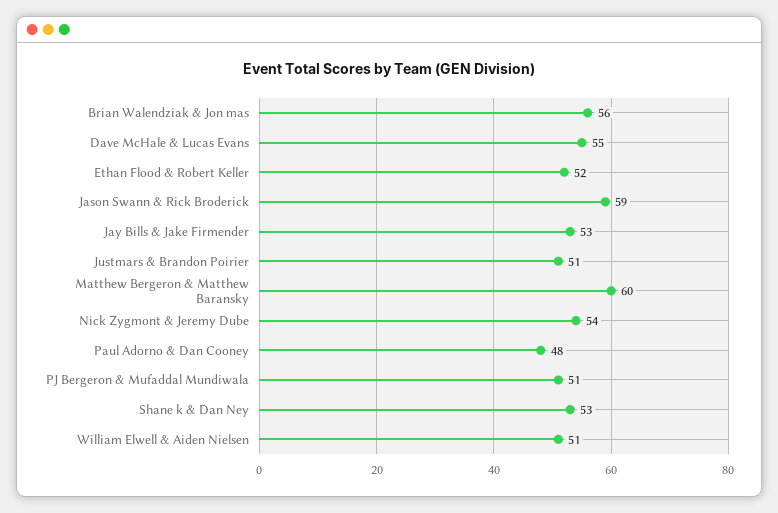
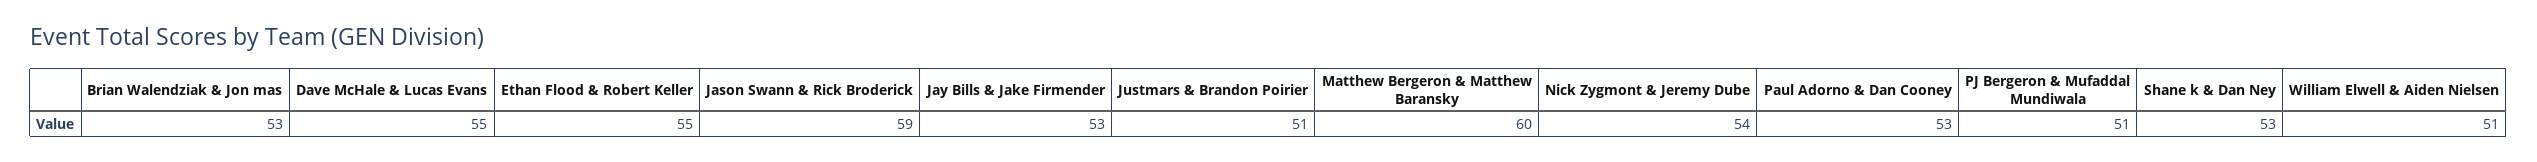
Brian Walendziak & Jon mas: 56 -> 53
Ethan Flood & Robert Keller: 52 -> 55
Paul Adorno & Dan Cooney: 48 -> 53

